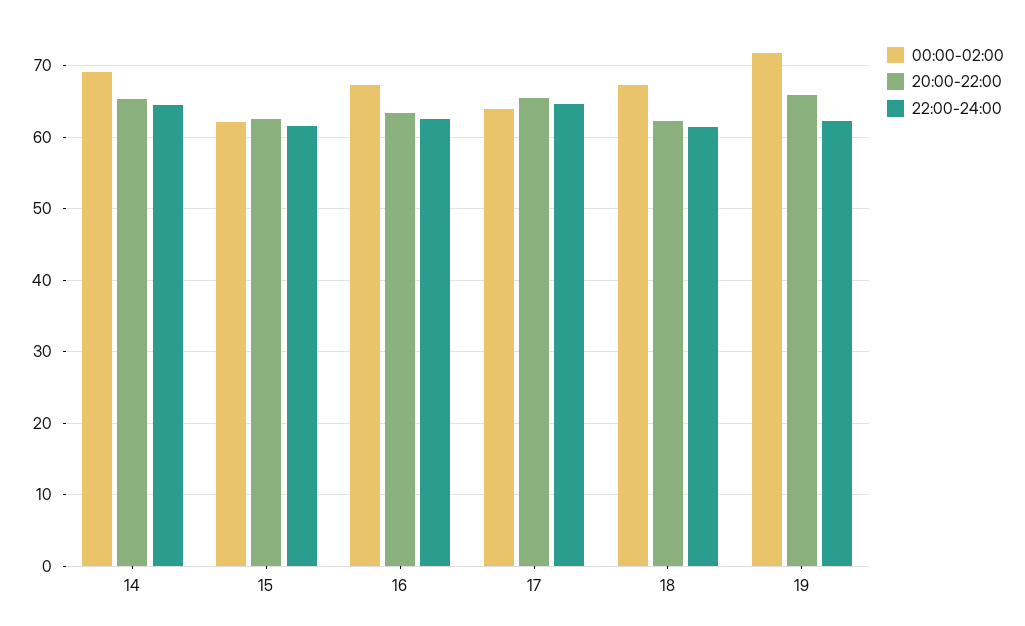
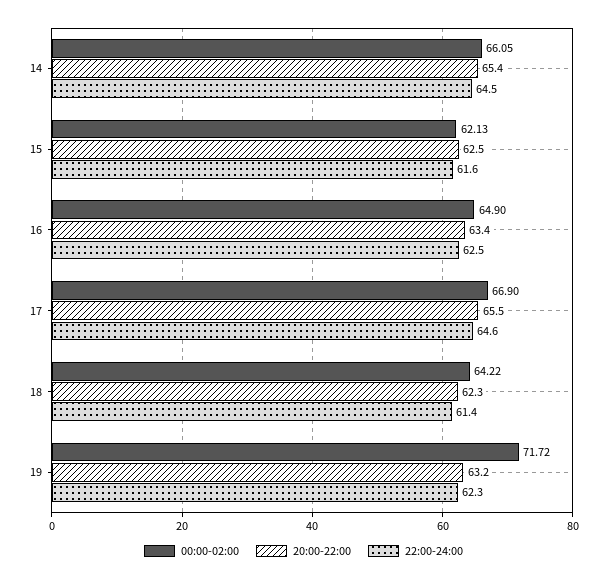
00:00-02:00, 14: 69 -> 66.05
00:00-02:00, 16: 67 -> 64.9
00:00-02:00, 17: 64 -> 66.9
00:00-02:00, 18: 67 -> 64.22
20:00-22:00, 19: 66 -> 63.2

